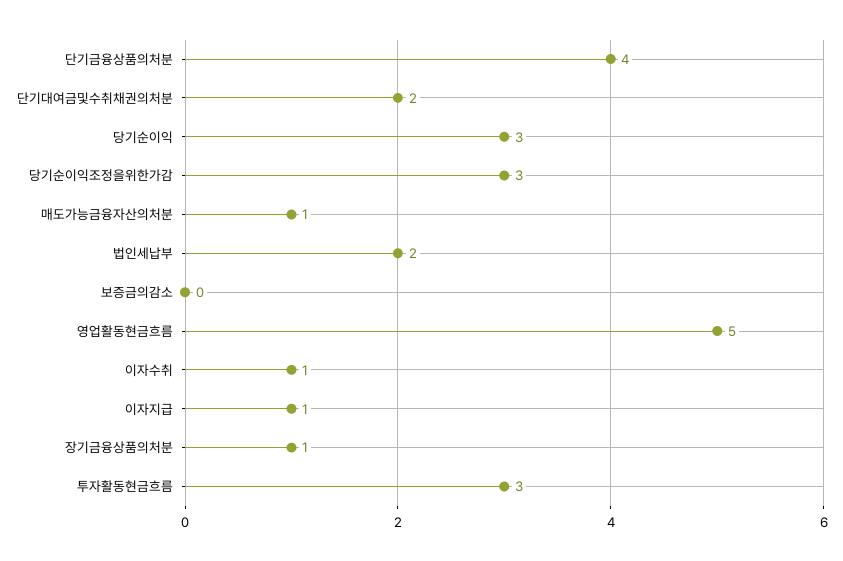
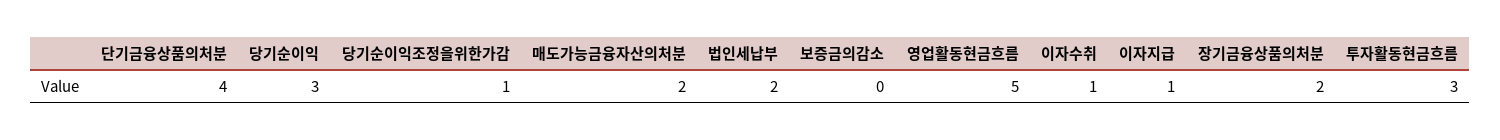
단기대여금및수취채권의처분: 2 -> none
당기순이익조정을위한가감: 3 -> 1
매도가능금융자산의처분: 1 -> 2
장기금융상품의처분: 1 -> 2

